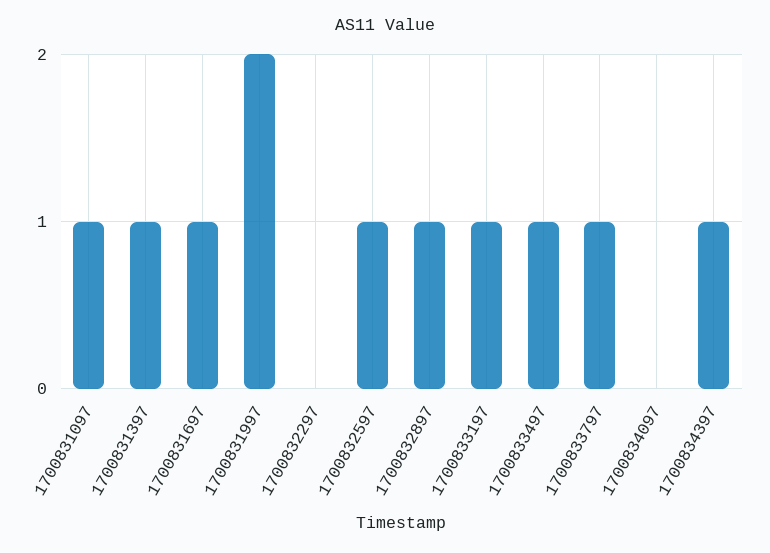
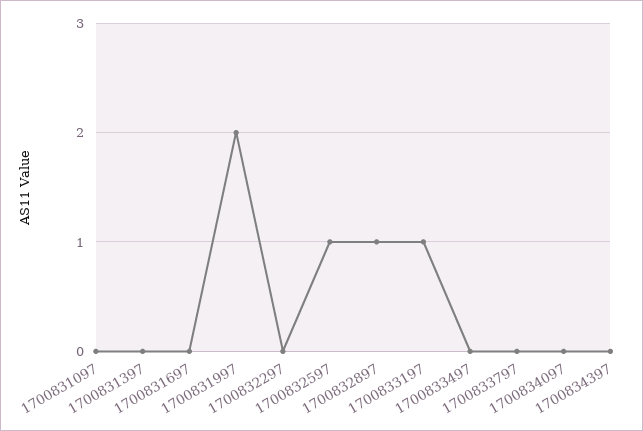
1700831097: 1 -> 0
1700831397: 1 -> 0
1700831697: 1 -> 0
1700833497: 1 -> 0
1700833797: 1 -> 0
1700834397: 1 -> 0

